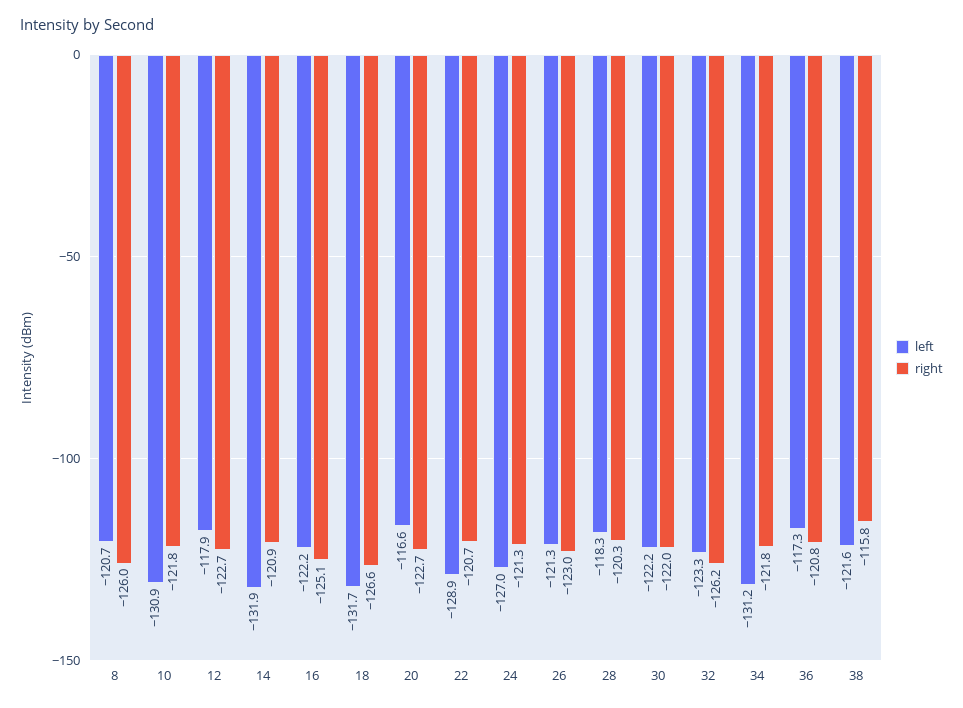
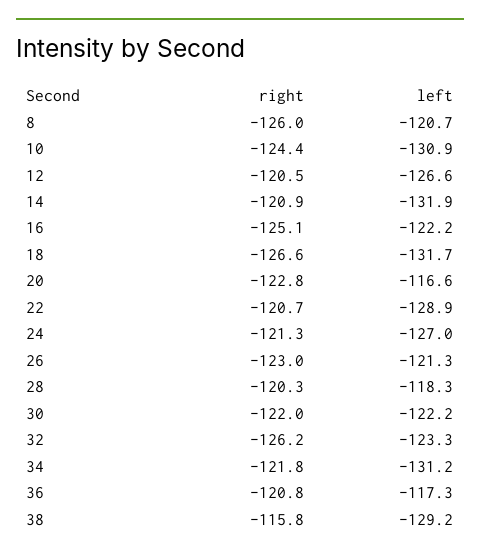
right, 10: -121.8 -> -124.4
left, 12: -117.9 -> -126.6
right, 12: -122.7 -> -120.5
right, 20: -122.7 -> -122.8
left, 38: -121.6 -> -129.2

